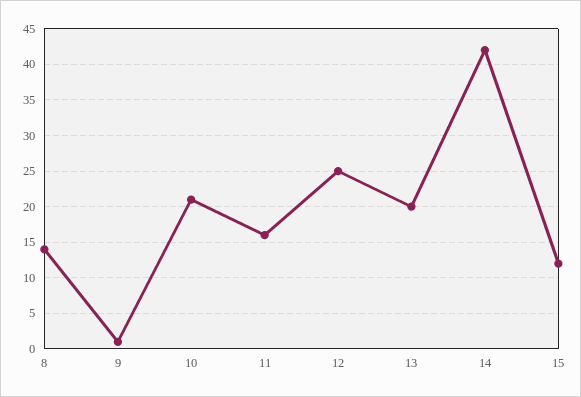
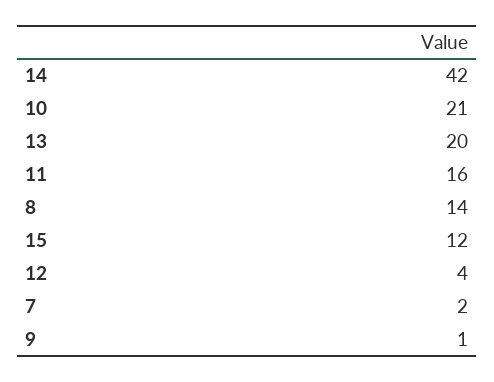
12: 25 -> 4
7: none -> 2

